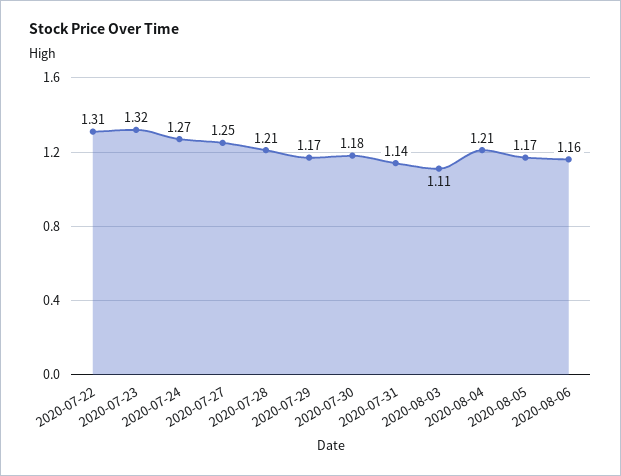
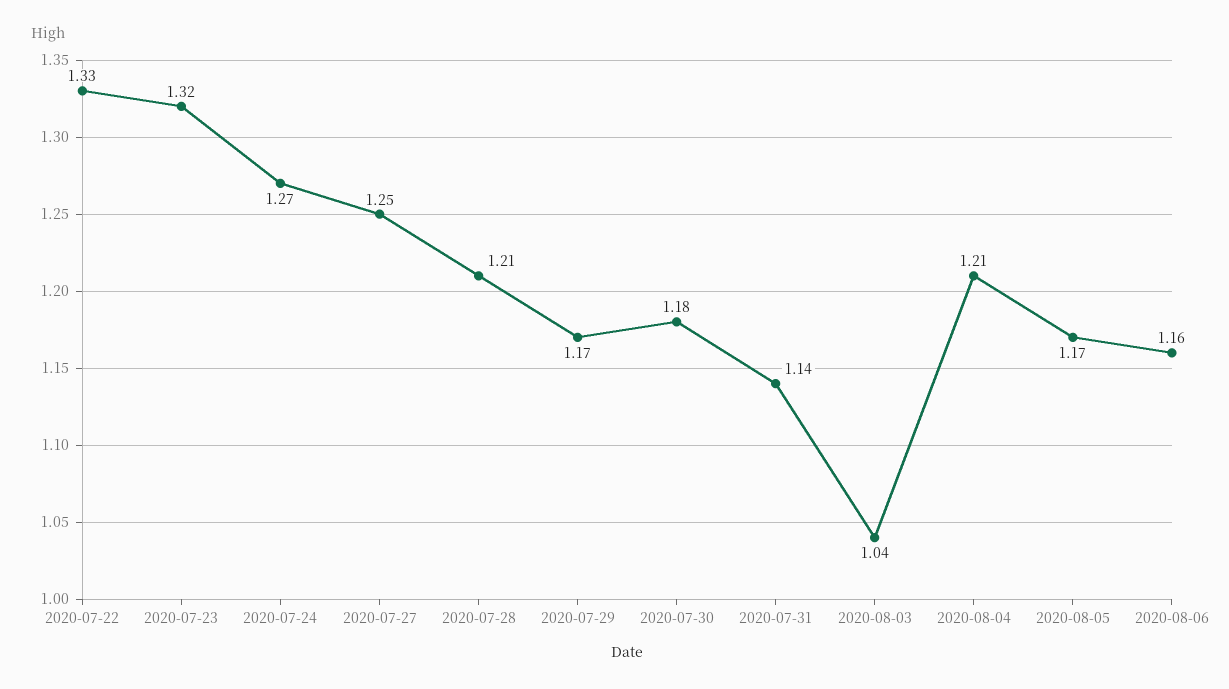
2020-07-22: 1.31 -> 1.33
2020-08-03: 1.11 -> 1.04

